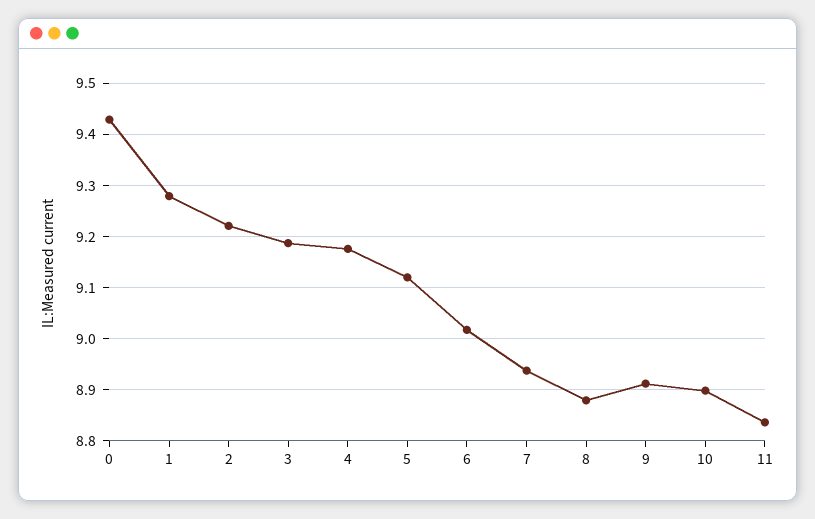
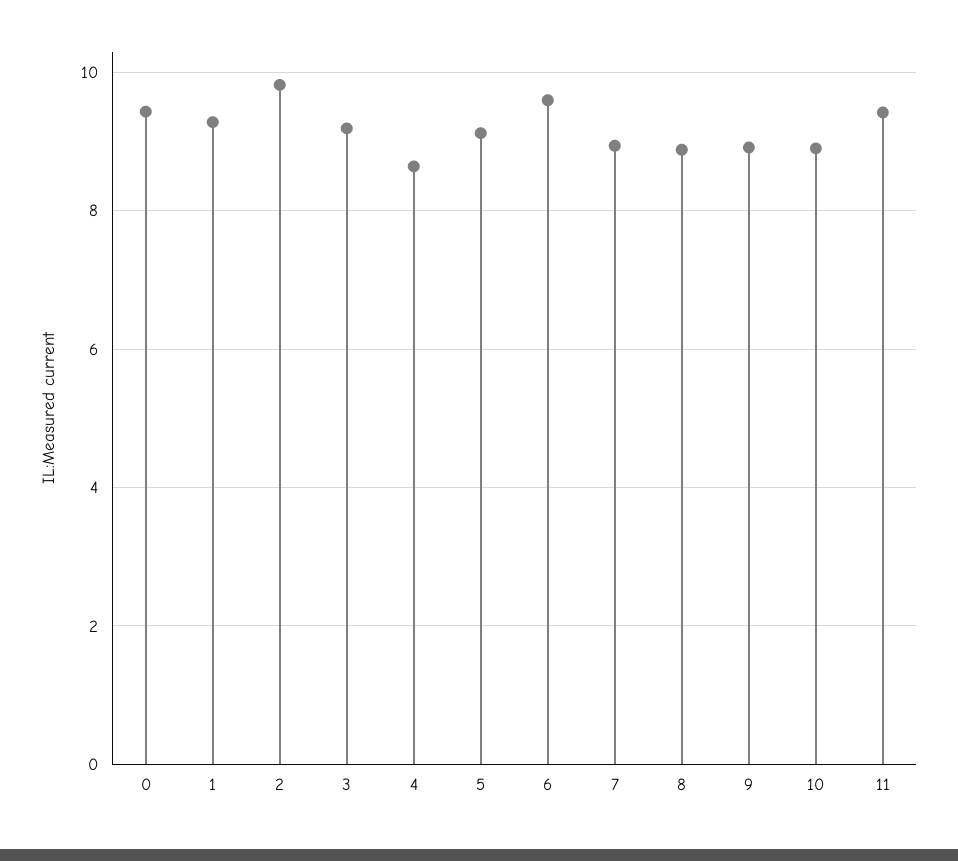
2: 9.22 -> 9.8
4: 9.18 -> 8.6
6: 9.02 -> 9.6
11: 8.84 -> 9.4

